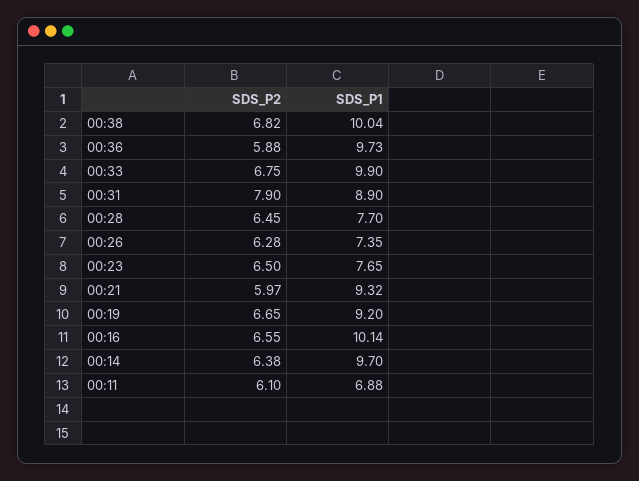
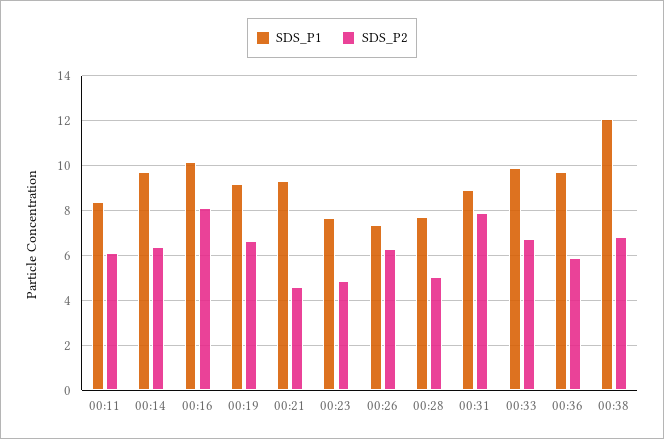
SDS_P1, 00:38: 10.04 -> 12
SDS_P2, 00:28: 6.45 -> 5
SDS_P2, 00:23: 6.5 -> 5
SDS_P2, 00:21: 5.97 -> 4.5
SDS_P2, 00:16: 6.55 -> 8
SDS_P1, 00:11: 6.88 -> 8.5

